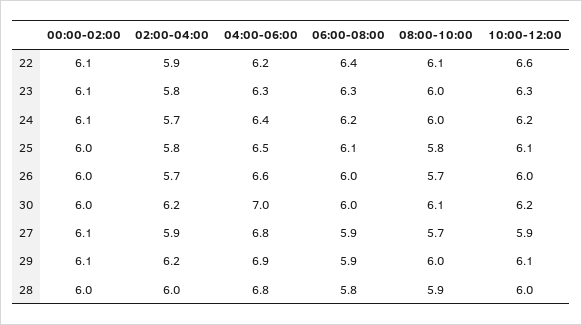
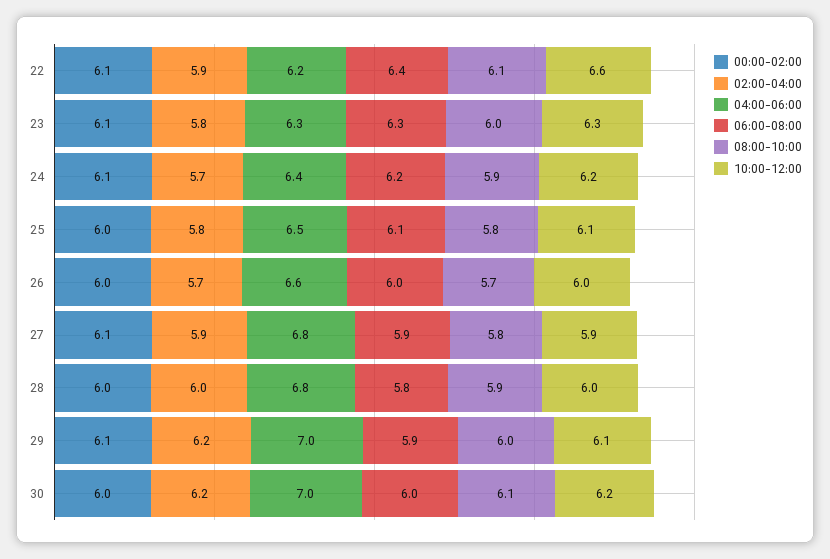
08:00-10:00, 24: 6 -> 5.9
08:00-10:00, 27: 5.7 -> 5.8
04:00-06:00, 29: 6.9 -> 7

